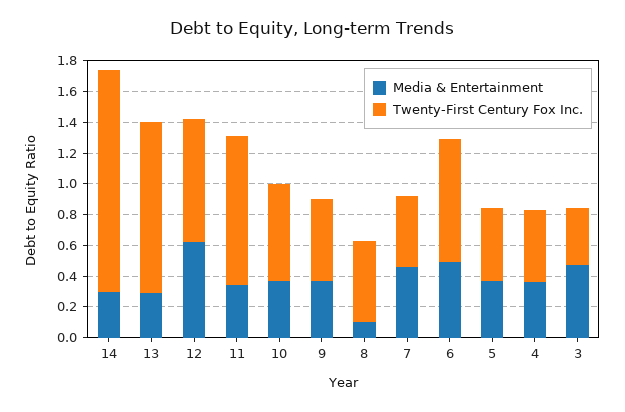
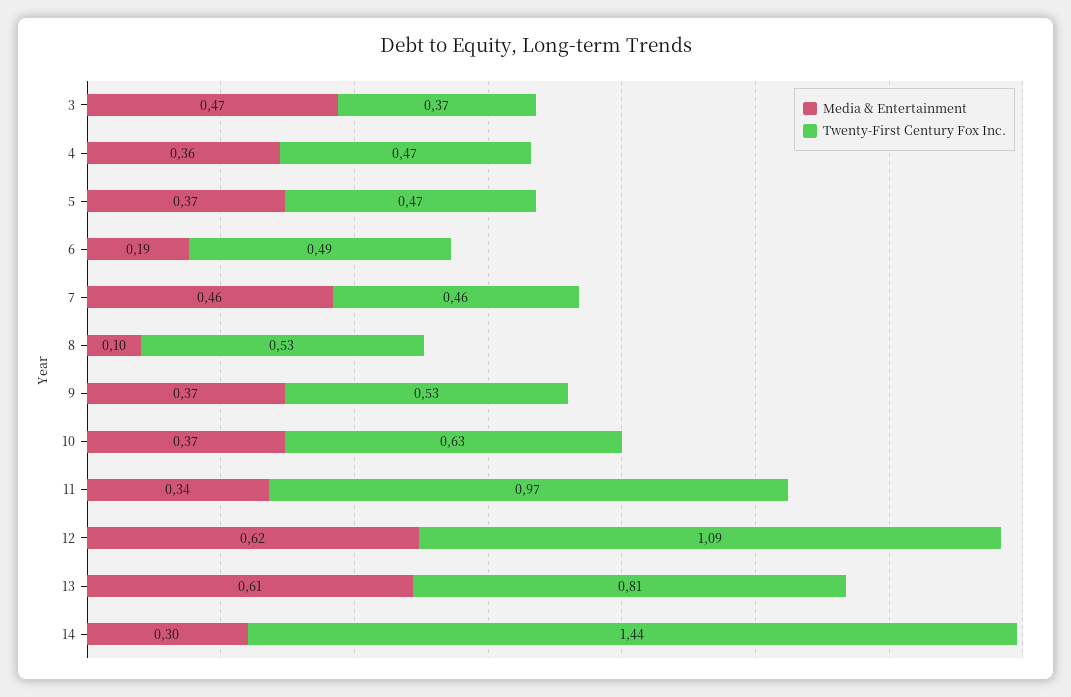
Media & Entertainment, 13: 0.3 -> 0.61
Twenty-First Century Fox Inc., 13: 1.1 -> 0.81
Twenty-First Century Fox Inc., 12: 0.8 -> 1.09
Media & Entertainment, 6: 0.5 -> 0.19
Twenty-First Century Fox Inc., 6: 0.8 -> 0.49

